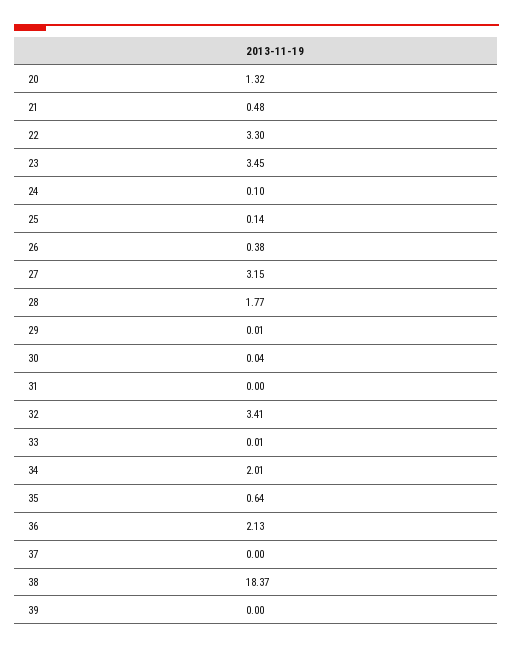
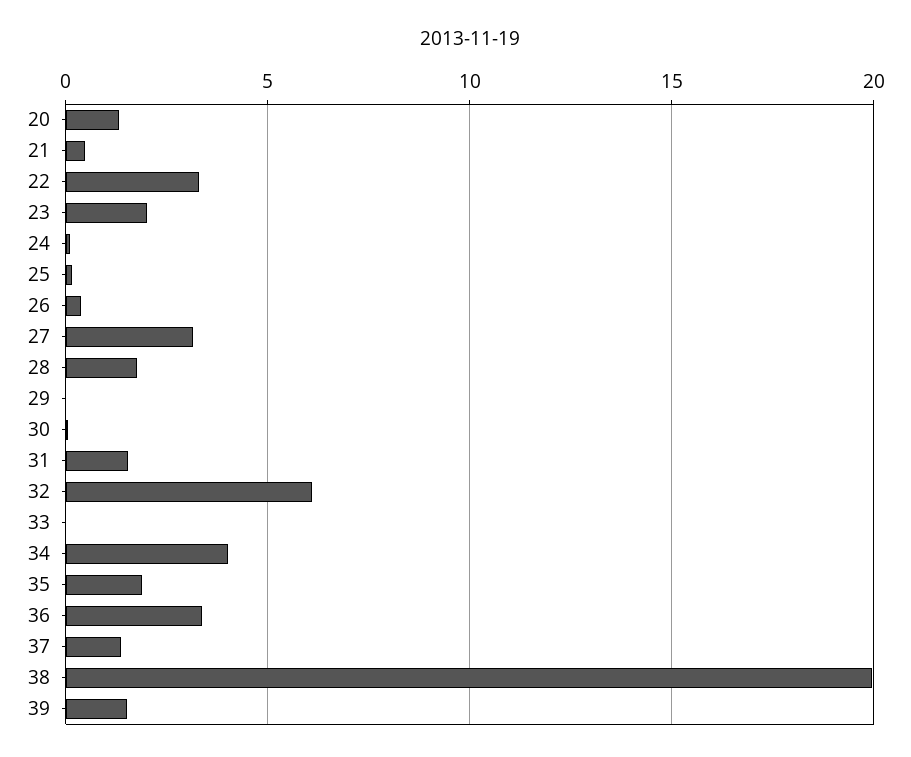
23: 3.45 -> 2
31: 0 -> 1.5
32: 3.41 -> 6
34: 2.01 -> 4
35: 0.64 -> 2
36: 2.13 -> 3.5
37: 0 -> 1.5
38: 18.37 -> 20
39: 0 -> 1.5

